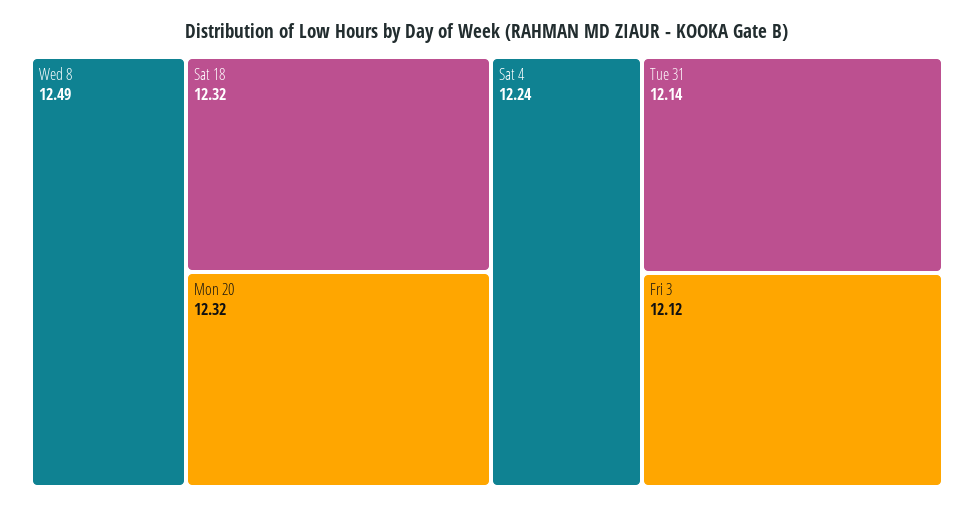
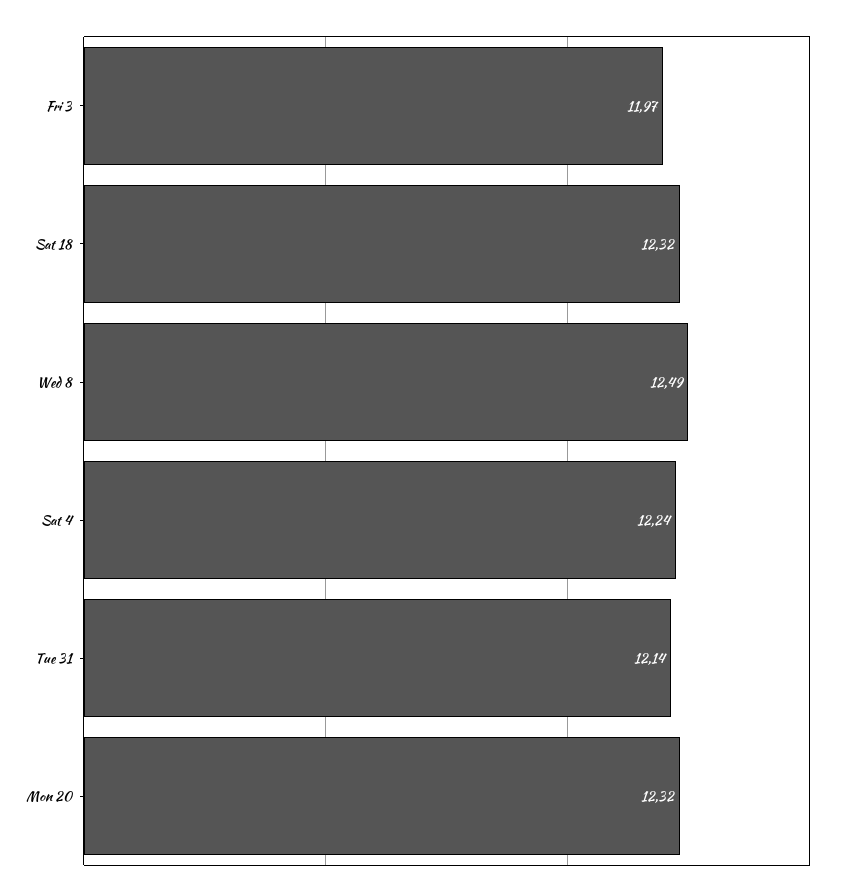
Fri 3: 12.12 -> 11.97

